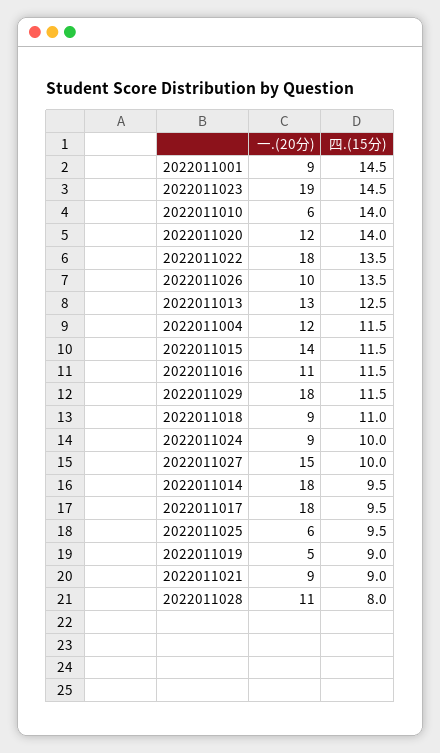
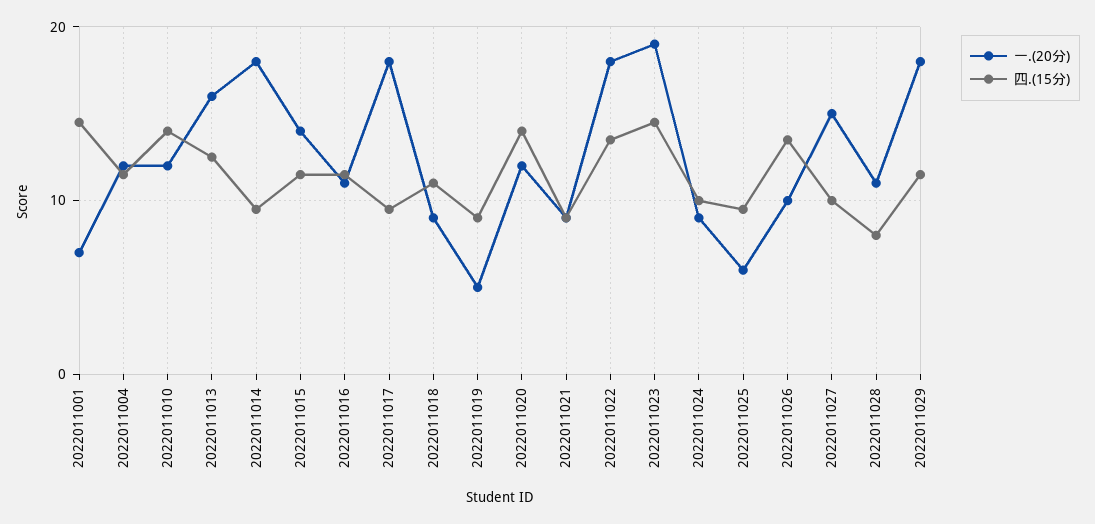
一.(20分), 2022011001: 9 -> 7
一.(20分), 2022011010: 6 -> 12
一.(20分), 2022011013: 13 -> 16

